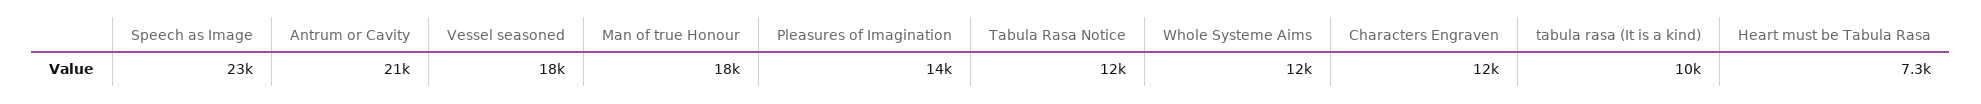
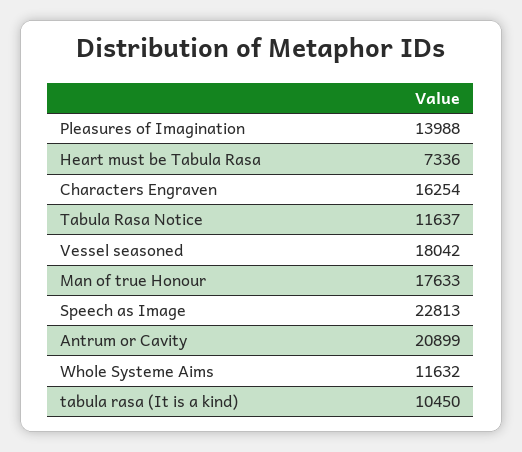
Characters Engraven: 12000 -> 16254

